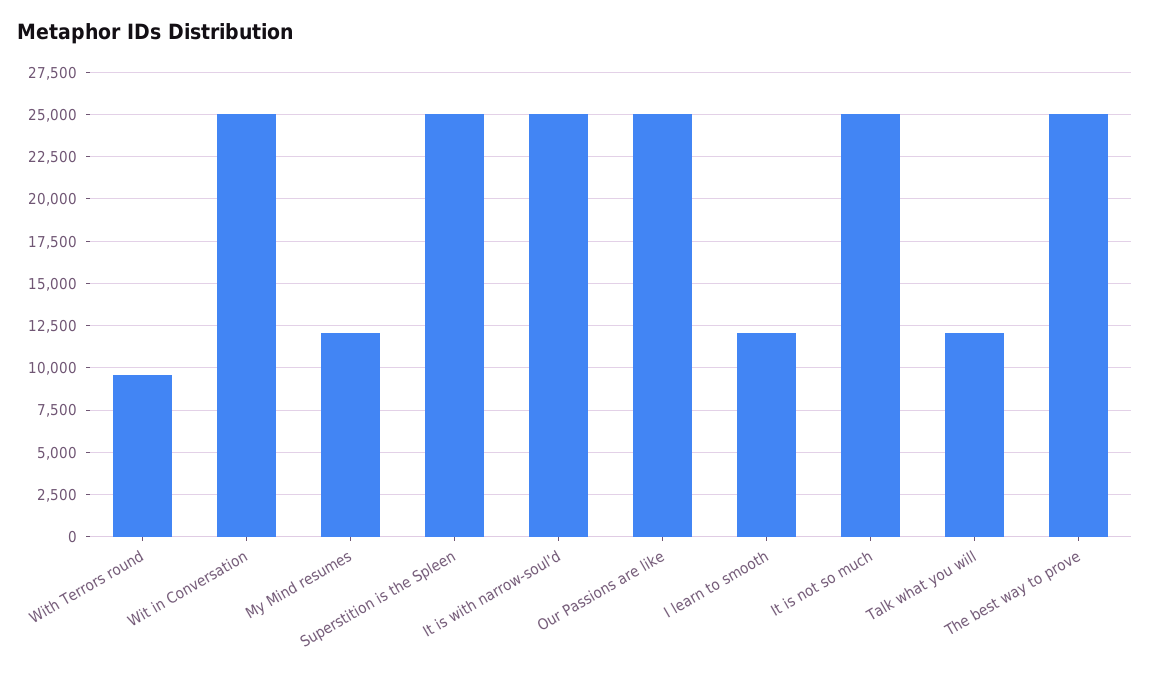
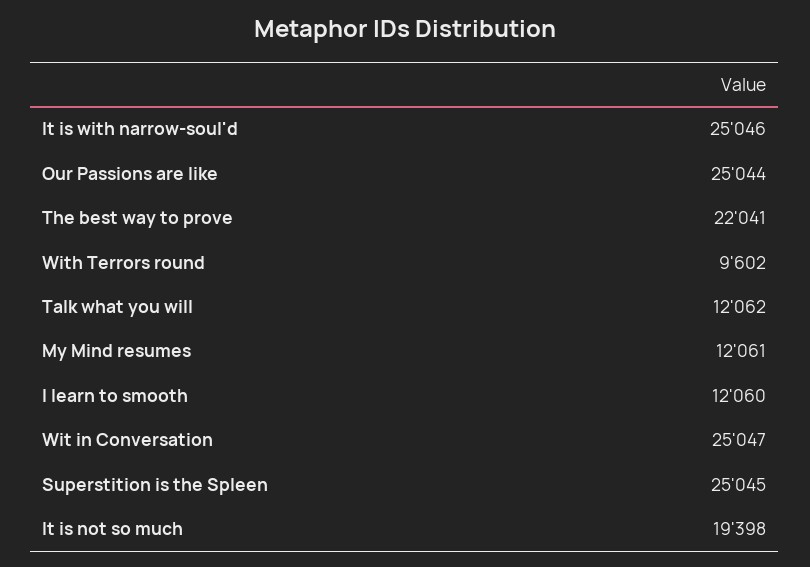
It is not so much: 25000 -> 19398
The best way to prove: 25000 -> 22041

